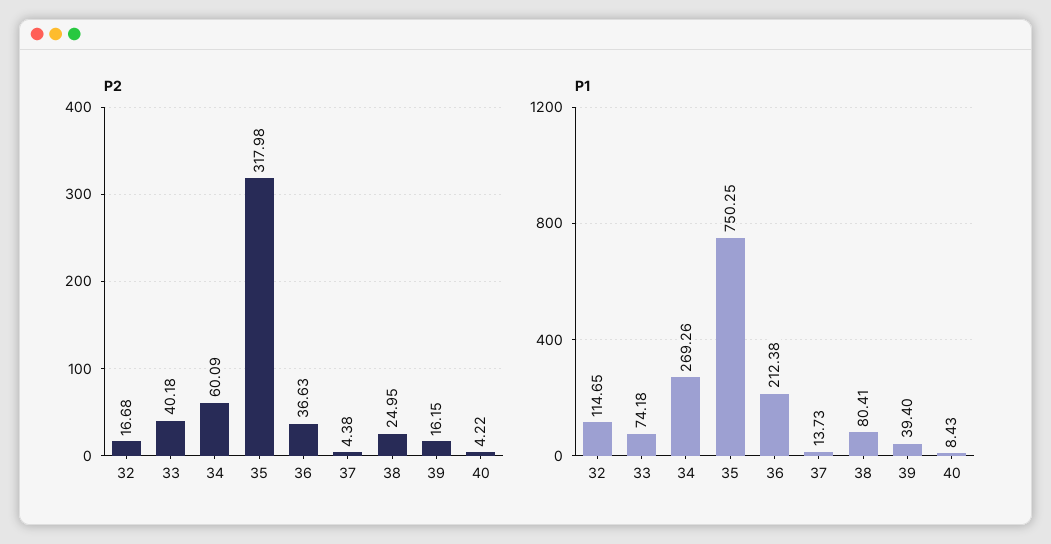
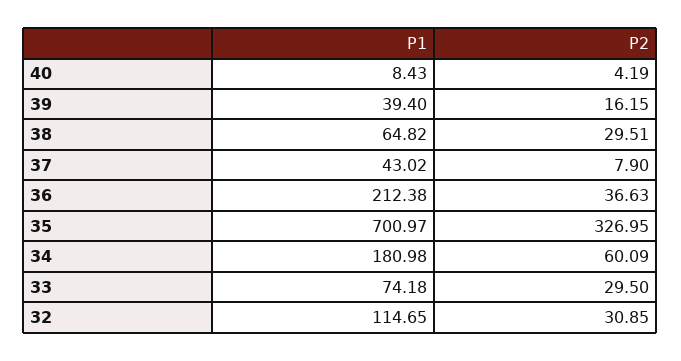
P2, 32: 16.68 -> 30.85
P2, 33: 40.18 -> 29.5
P2, 35: 317.98 -> 326.95
P2, 37: 4.38 -> 7.9
P2, 38: 24.95 -> 29.51
P2, 40: 4.22 -> 4.19
P1, 34: 269.26 -> 180.98
P1, 35: 750.25 -> 700.97
P1, 37: 13.73 -> 43.02
P1, 38: 80.41 -> 64.82

